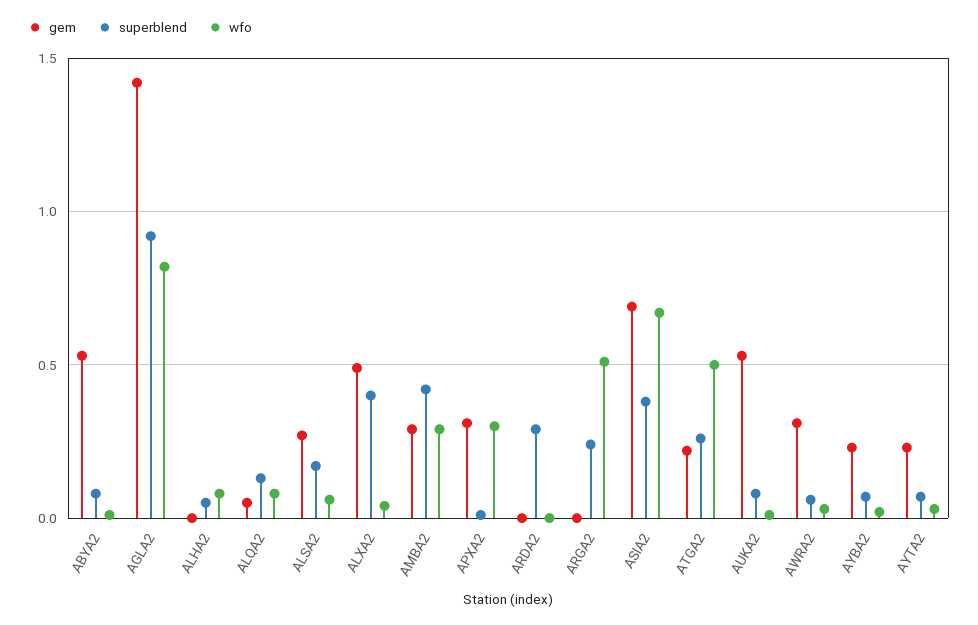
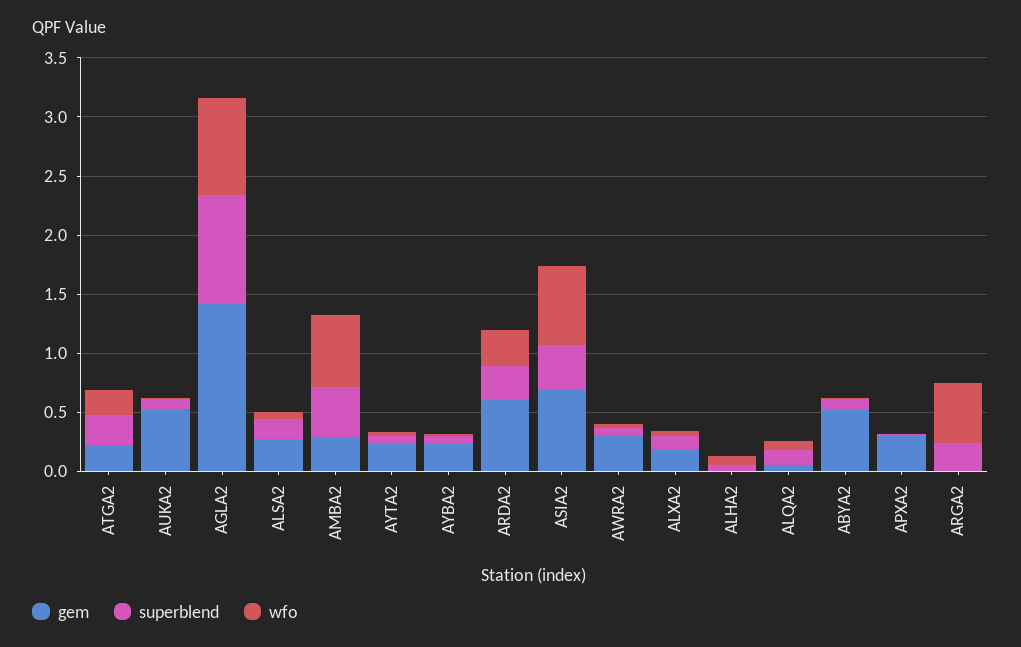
gem, ALXA2: 0.5 -> 0.2
superblend, ALXA2: 0.4 -> 0.1
wfo, AMBA2: 0.3 -> 0.6
wfo, APXA2: 0.3 -> 0
gem, ARDA2: 0 -> 0.6
wfo, ARDA2: 0 -> 0.3
wfo, ATGA2: 0.5 -> 0.2

